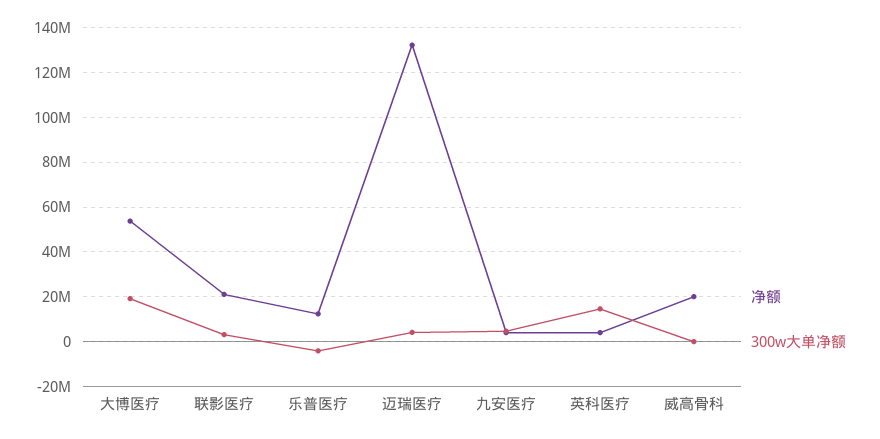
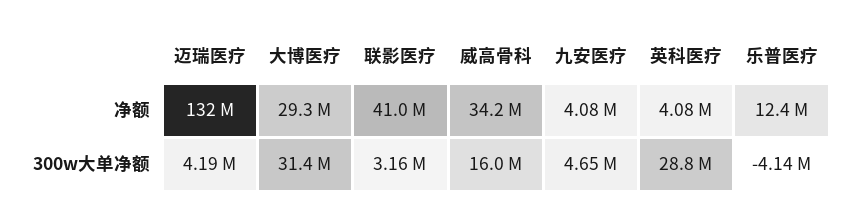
净额, 大博医疗: 55000000 -> 29300000
300w大单净额, 大博医疗: 20000000 -> 31400000
净额, 联影医疗: 20000000 -> 41000000
300w大单净额, 英科医疗: 15000000 -> 28800000
净额, 威高骨科: 20000000 -> 34200000
300w大单净额, 威高骨科: 0 -> 16000000

